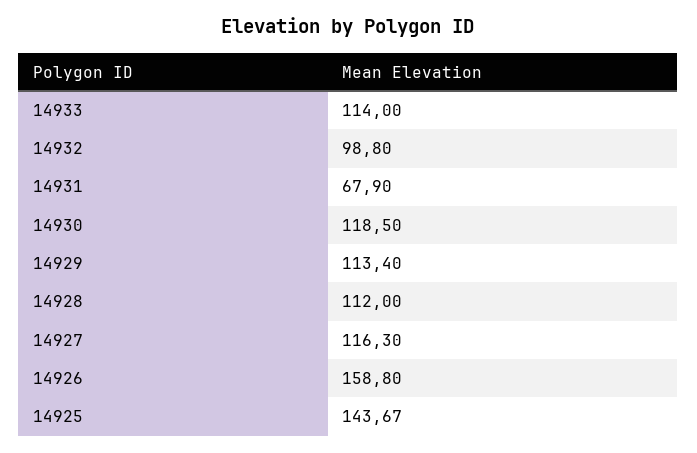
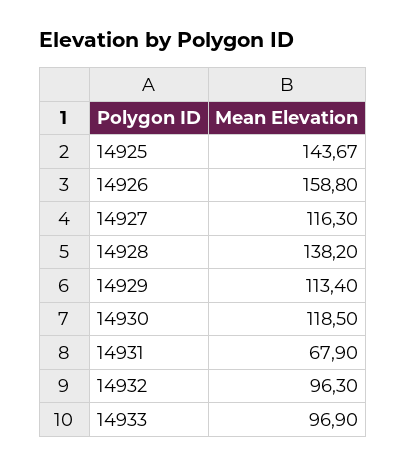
14933: 114 -> 96.9
14932: 98.8 -> 96.3
14928: 112 -> 138.2

